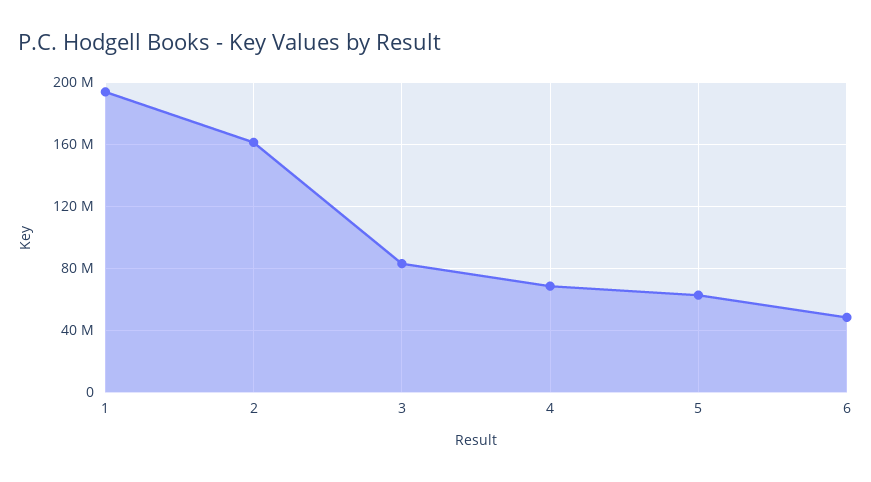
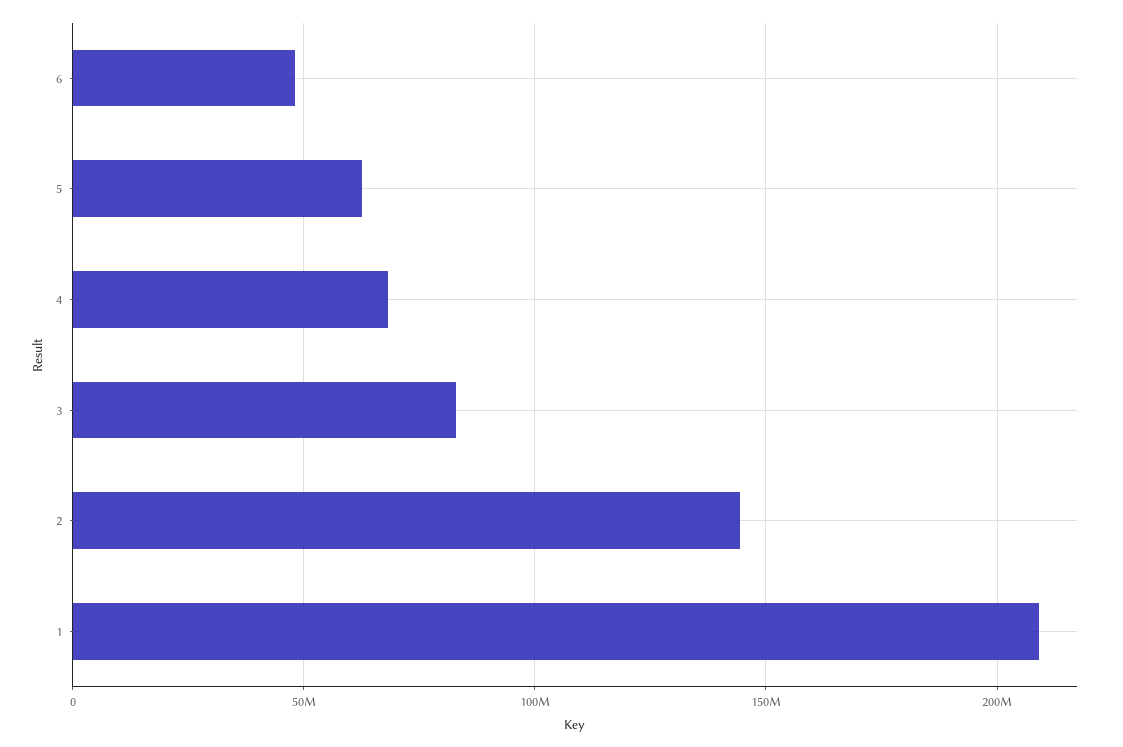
1: 195000000 -> 210000000
2: 160000000 -> 145000000

